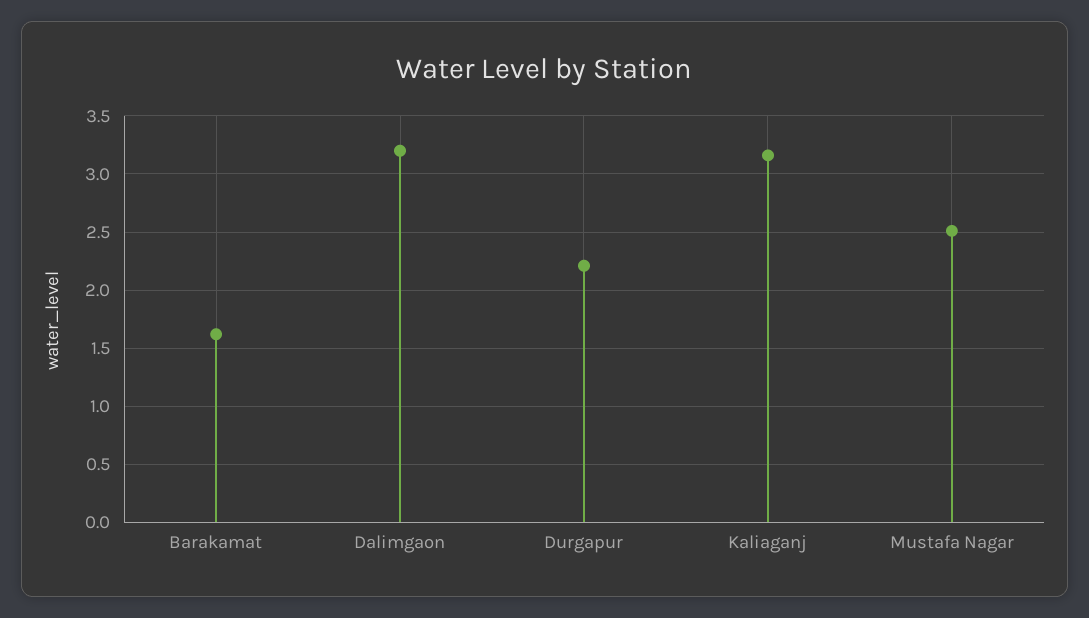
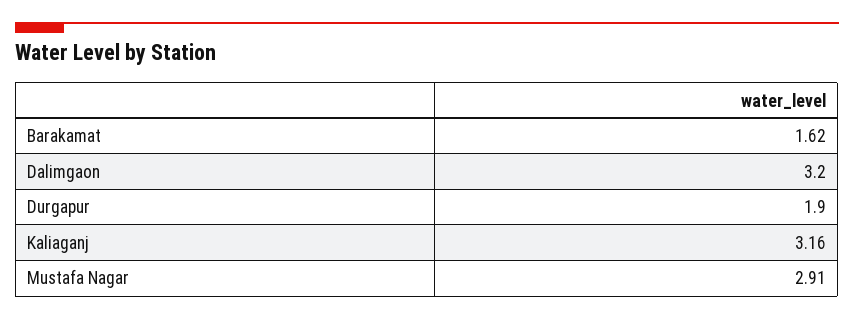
Durgapur: 2.2 -> 1.9
Mustafa Nagar: 2.5 -> 2.91

